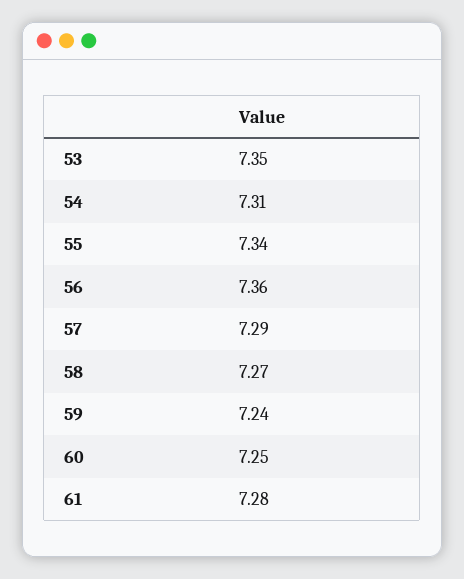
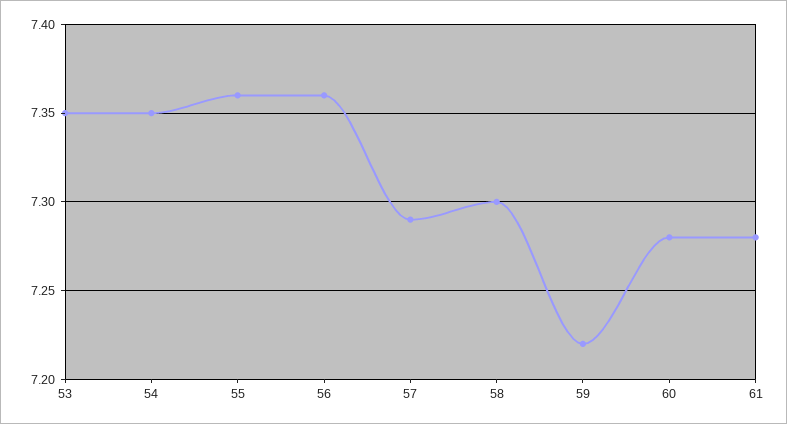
54: 7.31 -> 7.35
55: 7.34 -> 7.36
58: 7.27 -> 7.3
59: 7.24 -> 7.22
60: 7.25 -> 7.28

